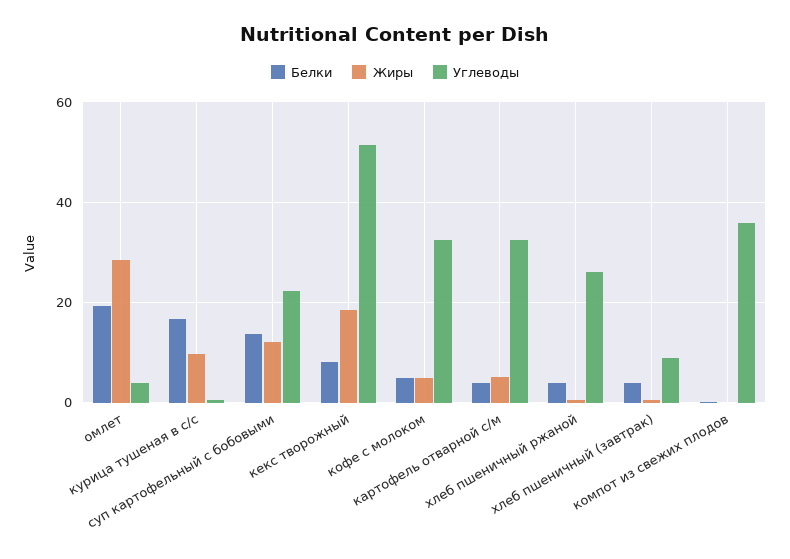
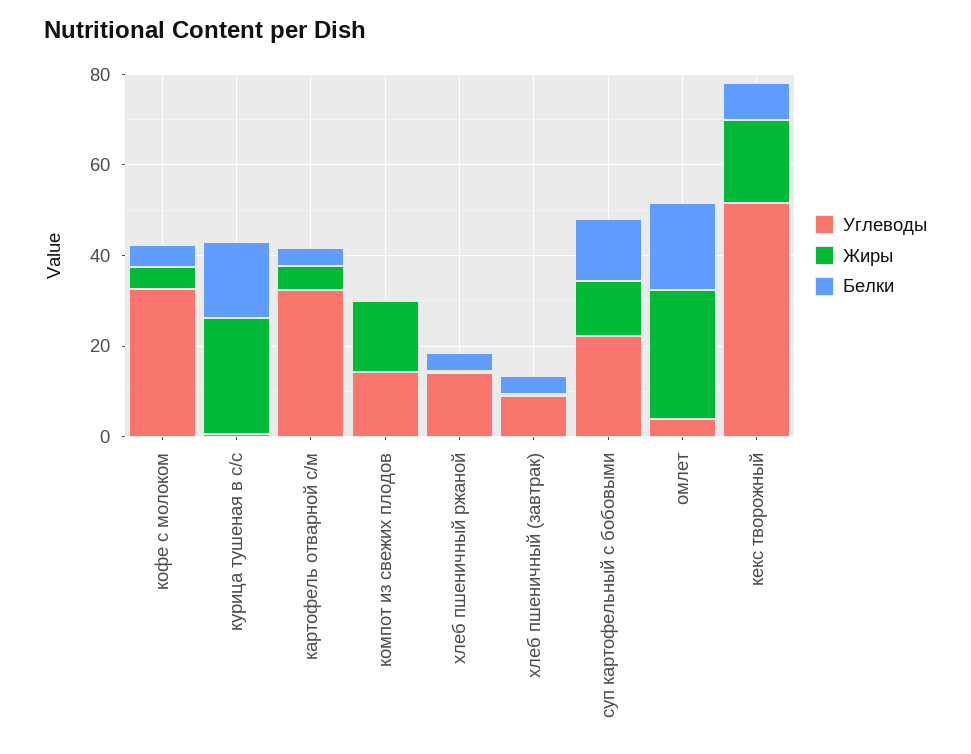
Жиры, курица тушеная в с/с: 10 -> 25
Углеводы, хлеб пшеничный ржаной: 26 -> 15
Жиры, компот из свежих плодов: 0 -> 15
Углеводы, компот из свежих плодов: 36 -> 15

